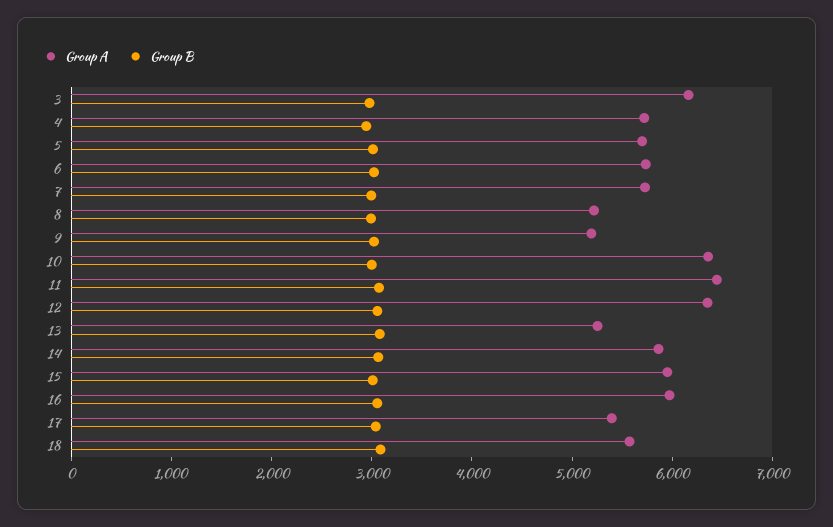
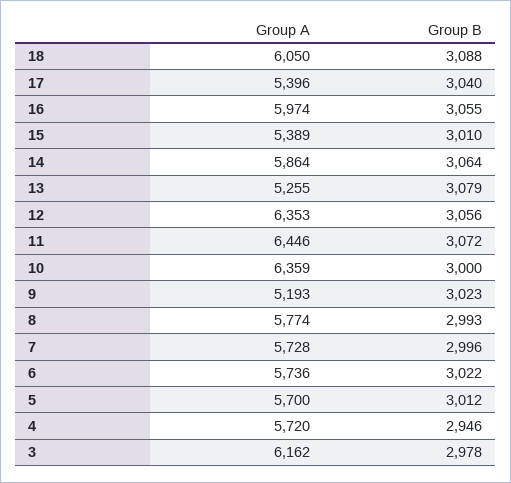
Group A, 8: 5200 -> 5774
Group A, 15: 6000 -> 5389
Group A, 18: 5600 -> 6050

